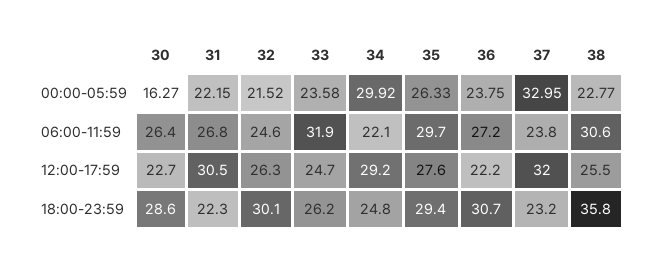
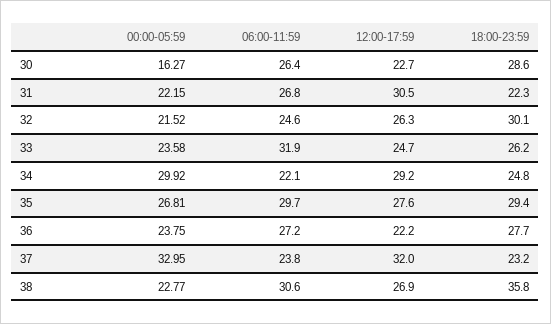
35, 00:00-05:59: 26.33 -> 26.81
38, 12:00-17:59: 25.5 -> 26.9
36, 18:00-23:59: 30.7 -> 27.7

